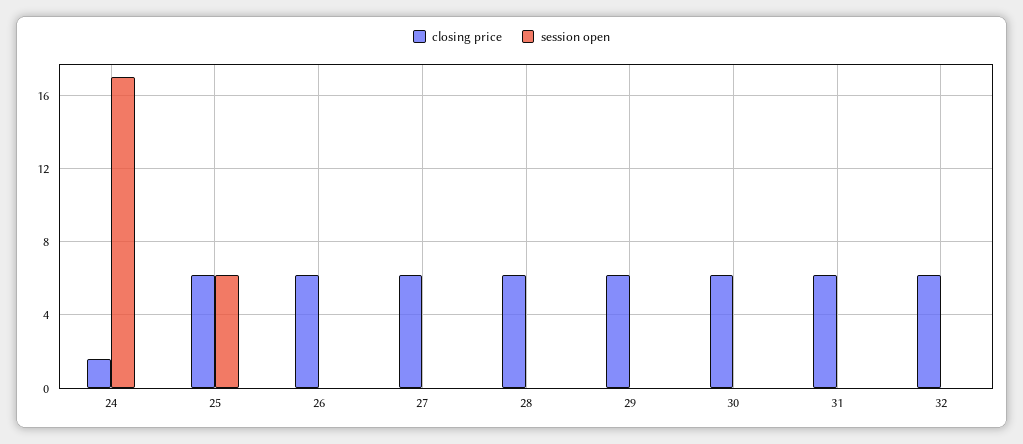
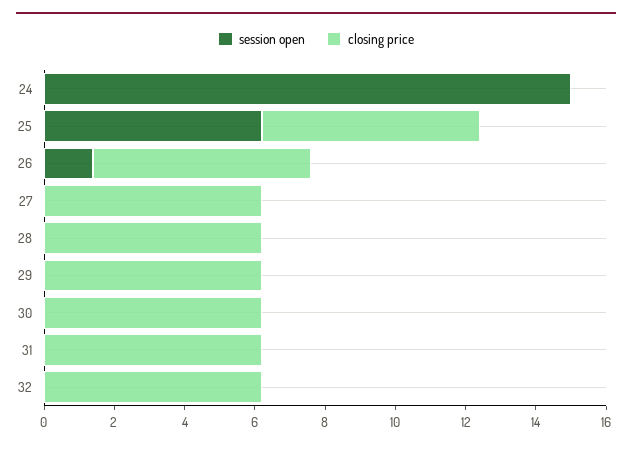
closing price, 24: 1.5 -> 0
session open, 24: 17 -> 15
session open, 26: 0 -> 1.5

